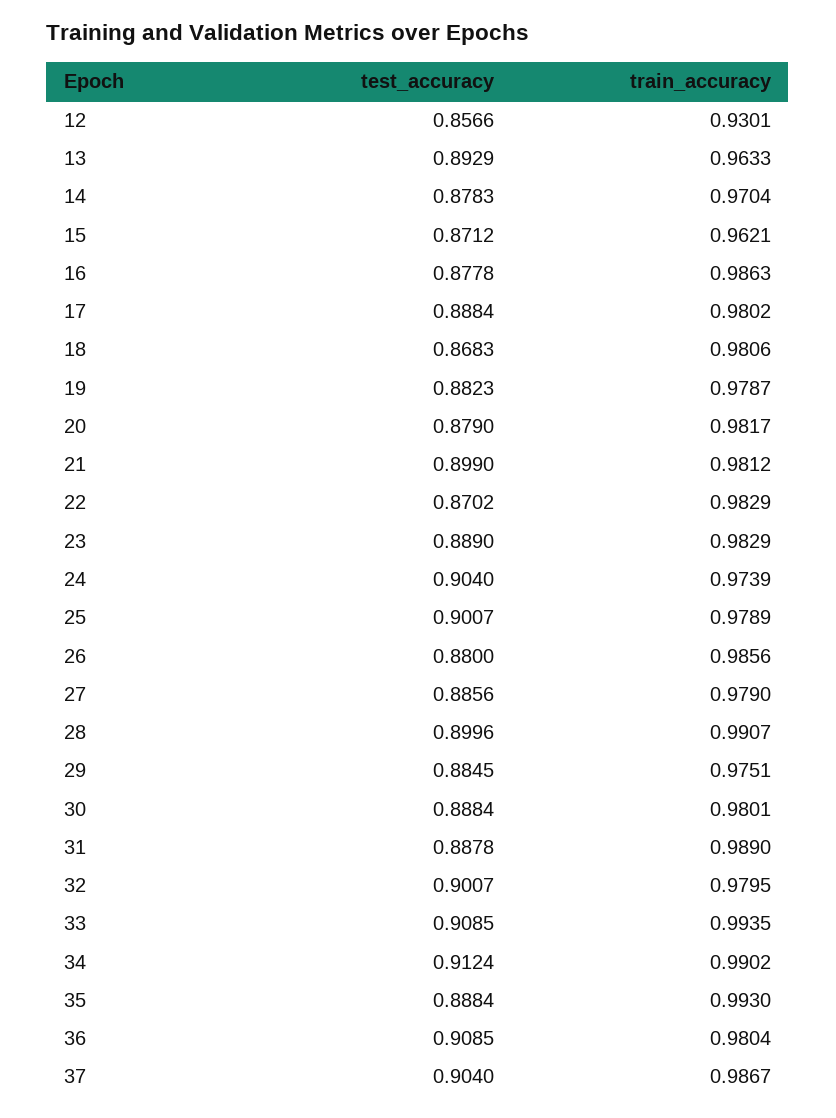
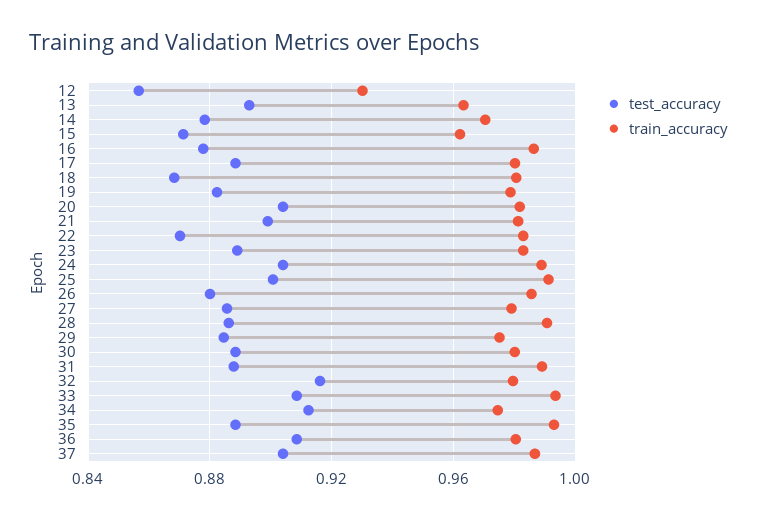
test_accuracy, 20: 0.879 -> 0.905
train_accuracy, 24: 0.9739 -> 0.99
train_accuracy, 25: 0.9789 -> 0.99
test_accuracy, 28: 0.8996 -> 0.885
test_accuracy, 32: 0.9007 -> 0.915
train_accuracy, 34: 0.9902 -> 0.975

